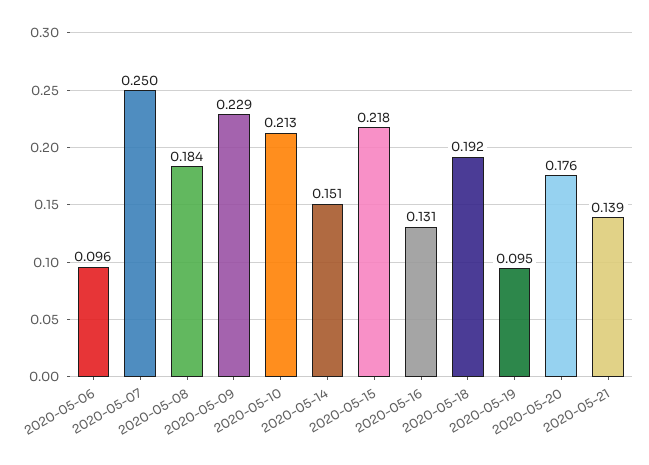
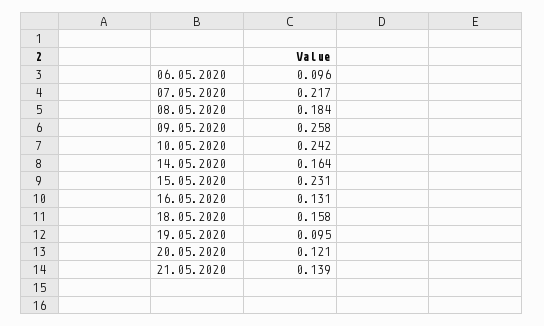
2020-05-07: 0.25 -> 0.217
2020-05-09: 0.229 -> 0.258
2020-05-10: 0.213 -> 0.242
2020-05-14: 0.151 -> 0.164
2020-05-15: 0.218 -> 0.231
2020-05-18: 0.192 -> 0.158
2020-05-20: 0.176 -> 0.121

